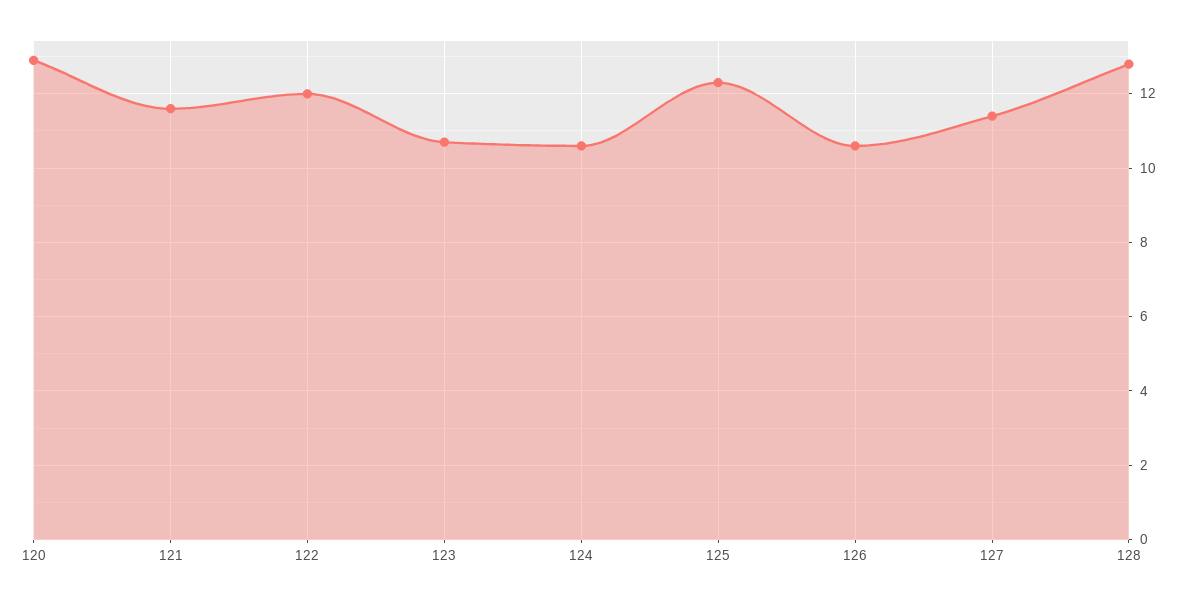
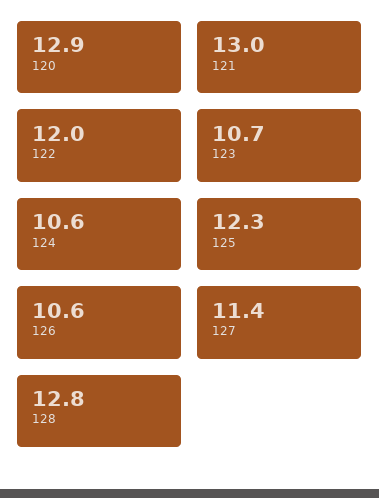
121: 11.5 -> 13

